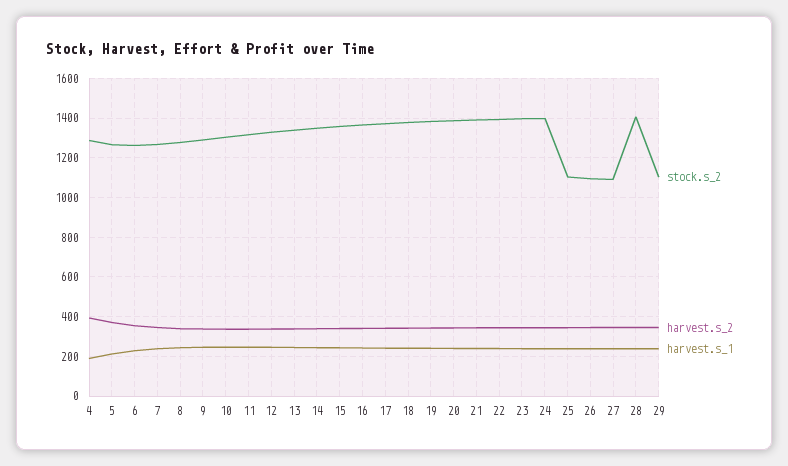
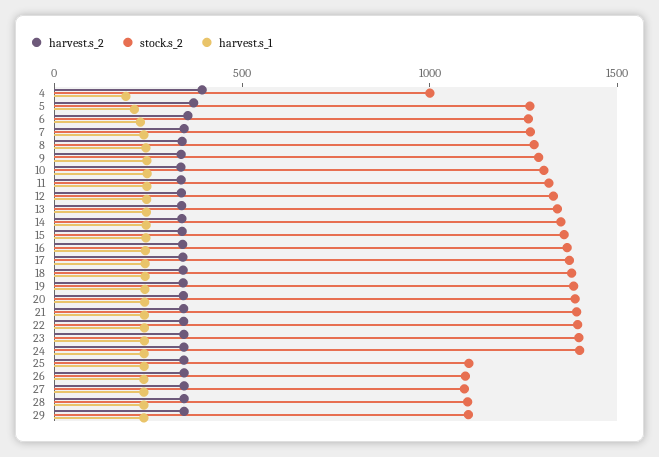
stock.s_2, 4: 1300 -> 1000
stock.s_2, 28: 1400 -> 1100

